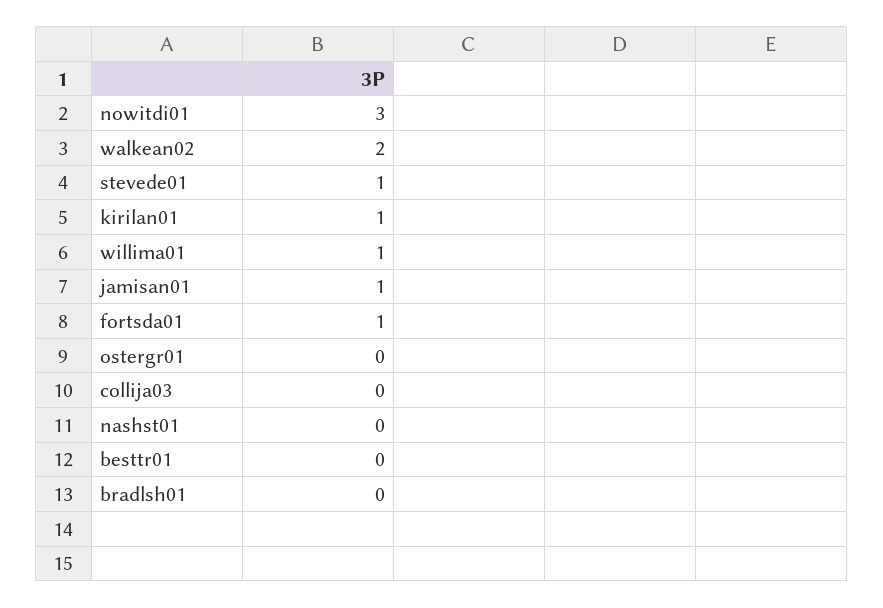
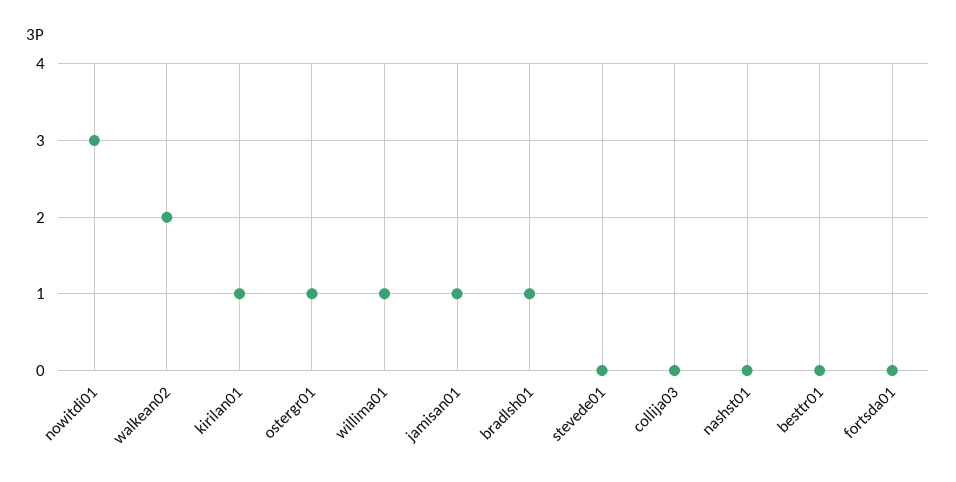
stevede01: 1 -> 0
fortsda01: 1 -> 0
ostergr01: 0 -> 1
bradlsh01: 0 -> 1

